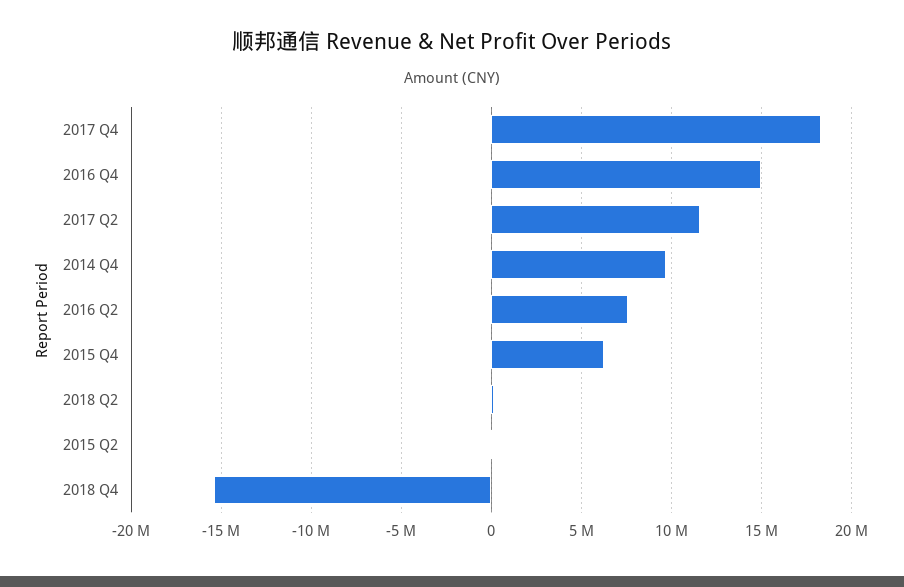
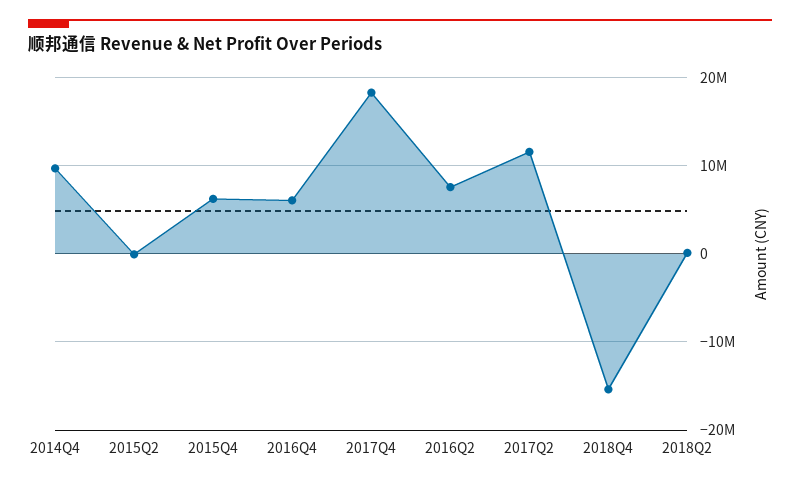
2016 Q4: 15000000 -> 6000000

